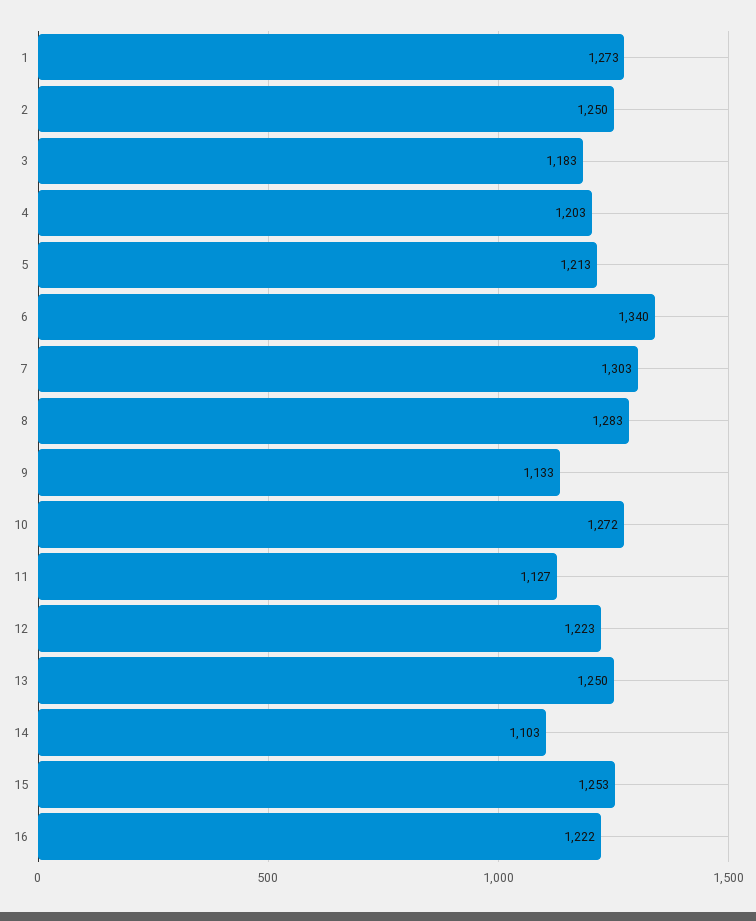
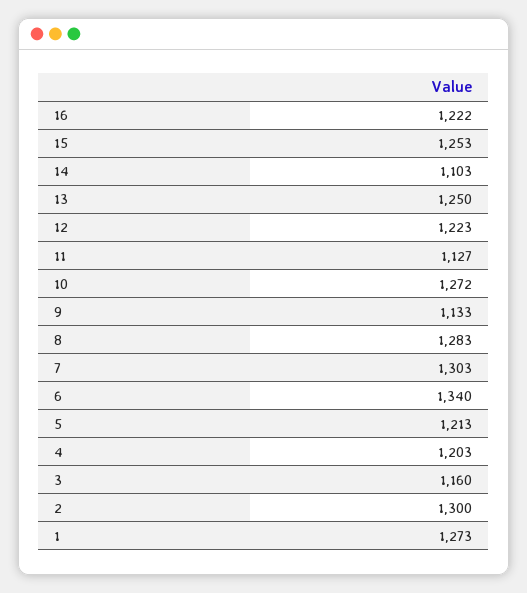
2: 1250 -> 1300
3: 1183 -> 1160

